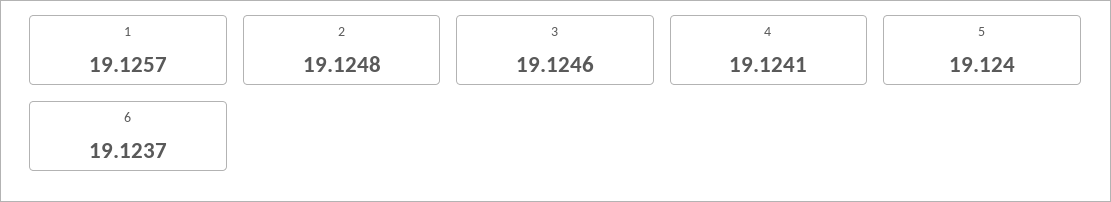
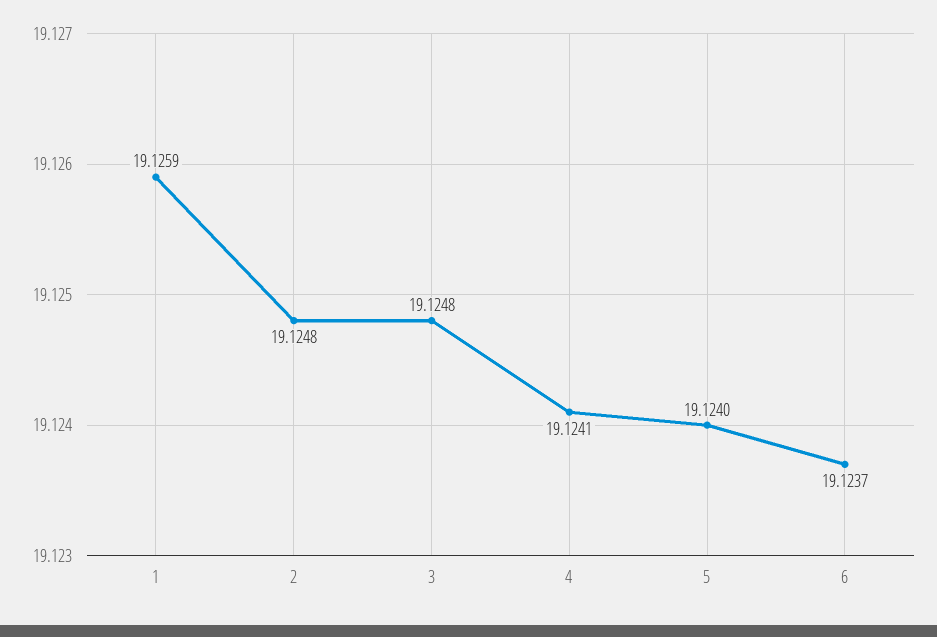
1: 19.1257 -> 19.1259
3: 19.1246 -> 19.1248

